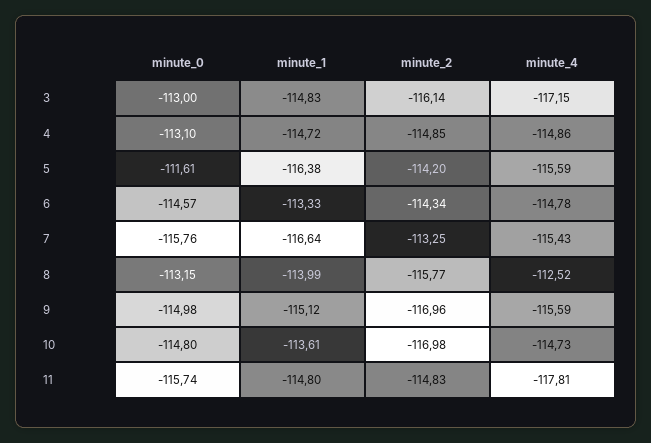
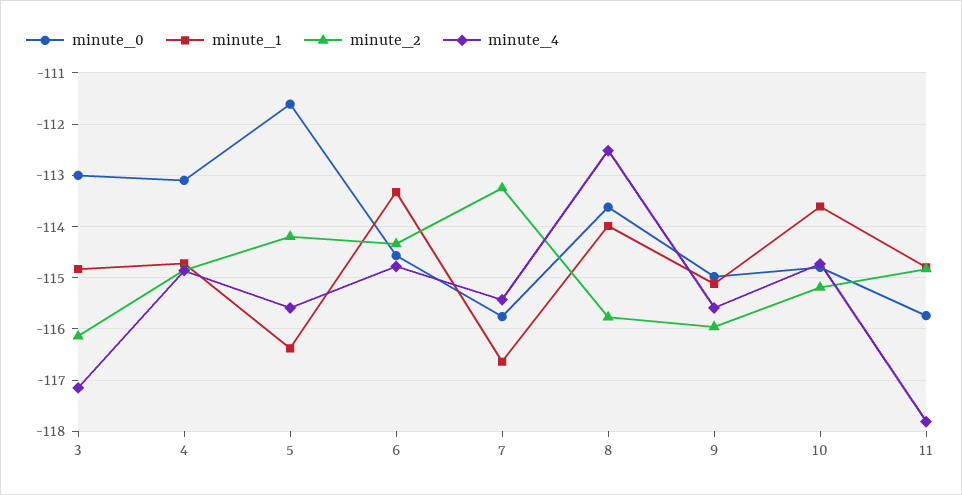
minute_0, 8: -113.15 -> -113.6
minute_2, 9: -116.96 -> -116
minute_2, 10: -116.98 -> -115.2

